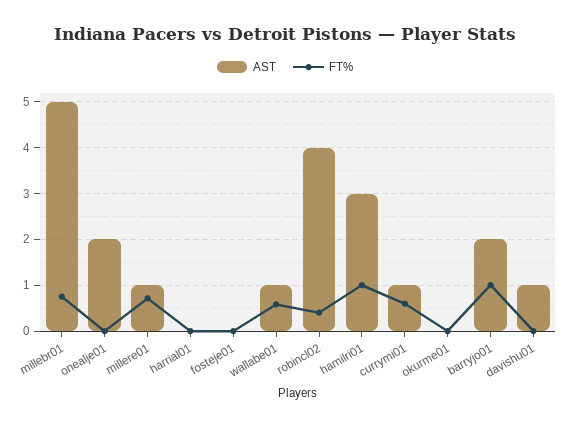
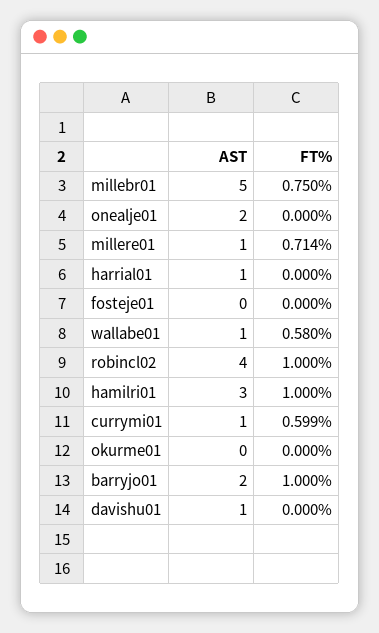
AST, harrial01: 0 -> 1
FT%, robincl02: 0.4 -> 1

